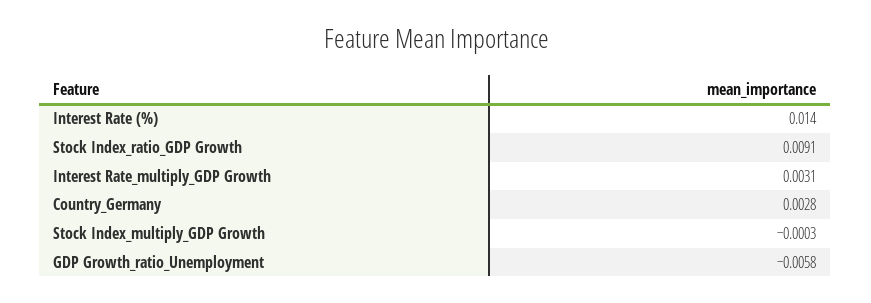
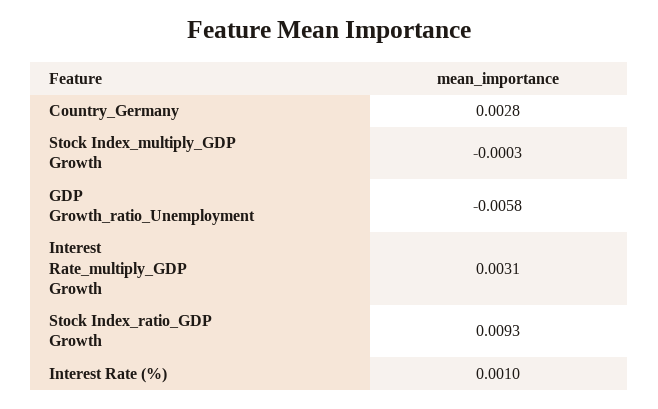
Interest Rate (%): 0.014 -> 0.001
Stock Index_ratio_GDP Growth: 0.0091 -> 0.0093

